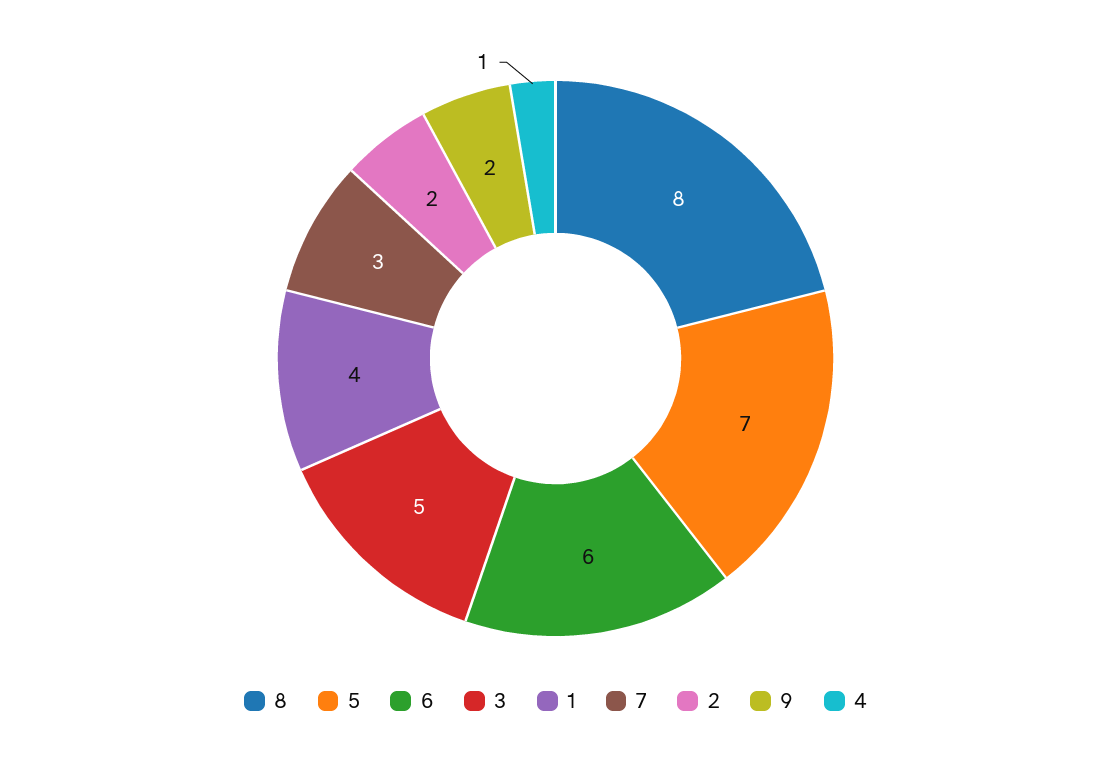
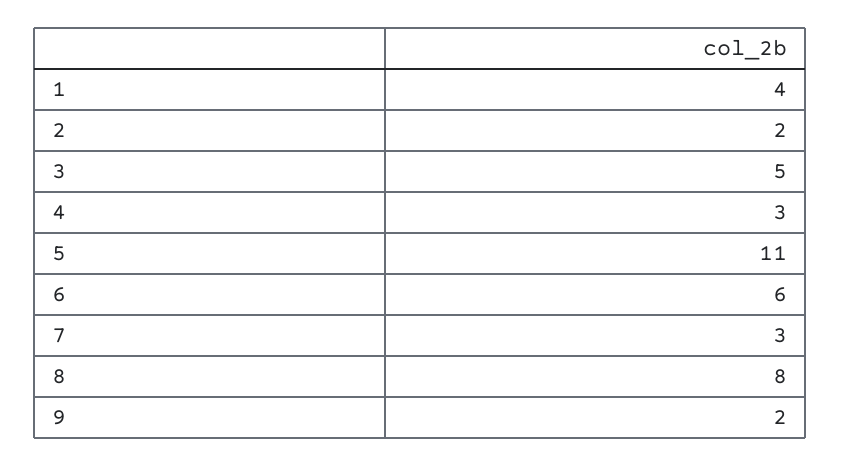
5: 7 -> 11
4: 1 -> 3

